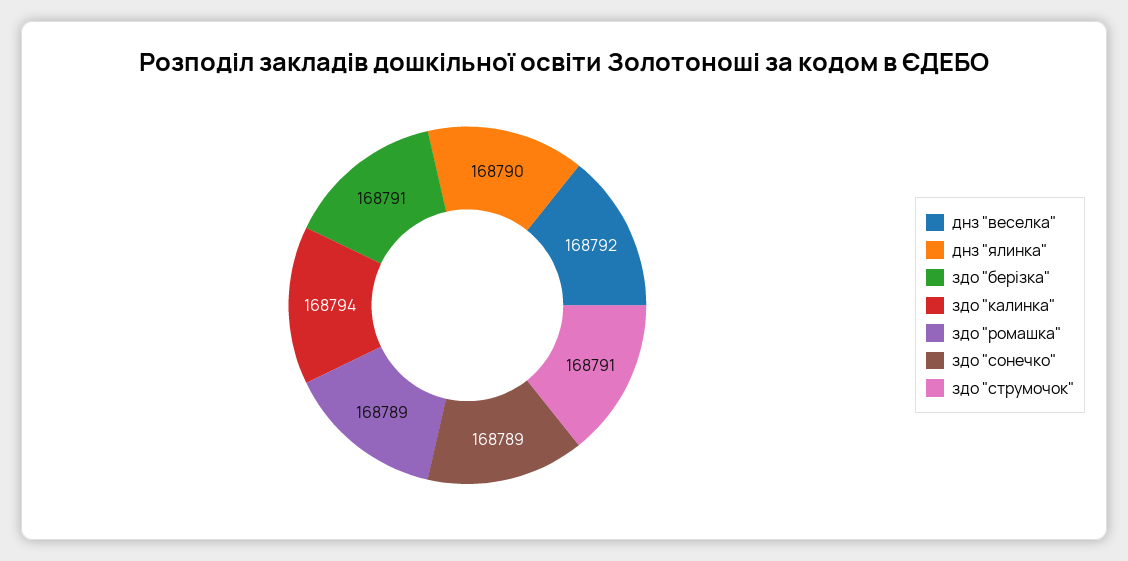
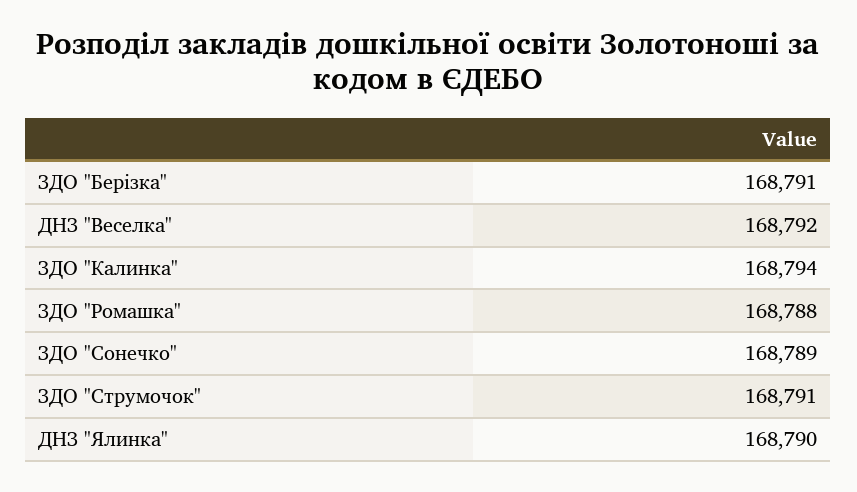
здо "ромашка": 168789 -> 168788

